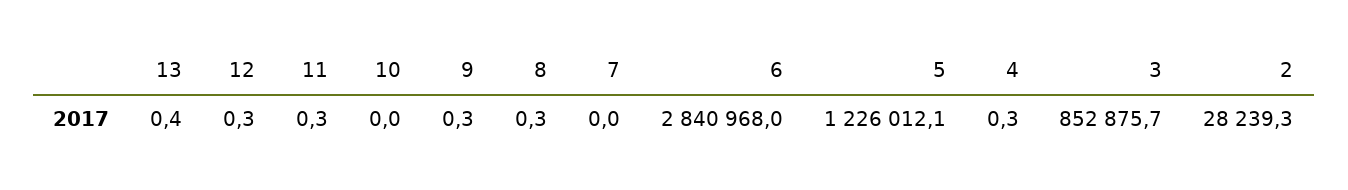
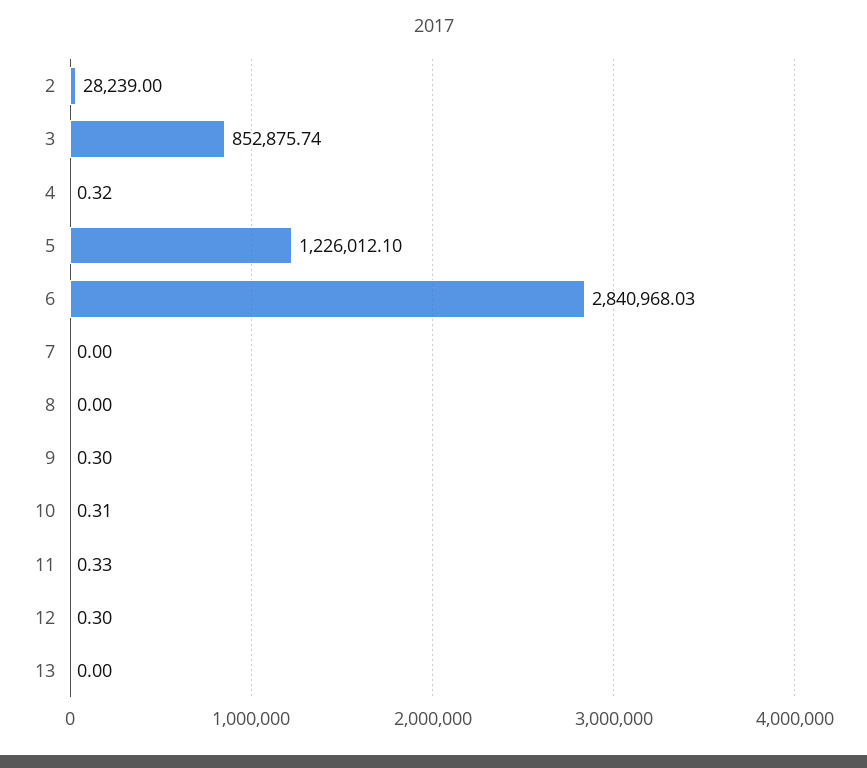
13: 0.4 -> 0
10: 0 -> 0.31
8: 0.3 -> 0
2: 28239.3 -> 28239

